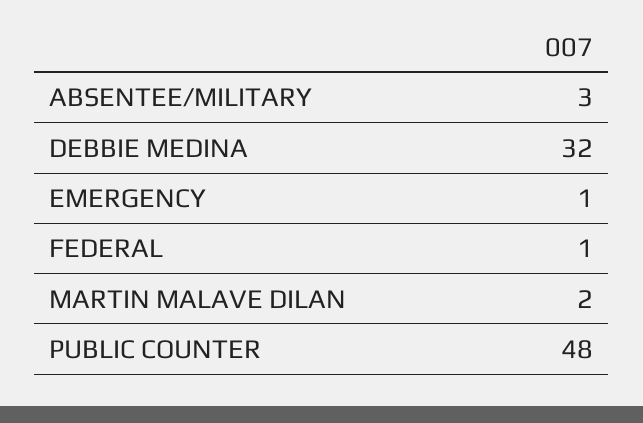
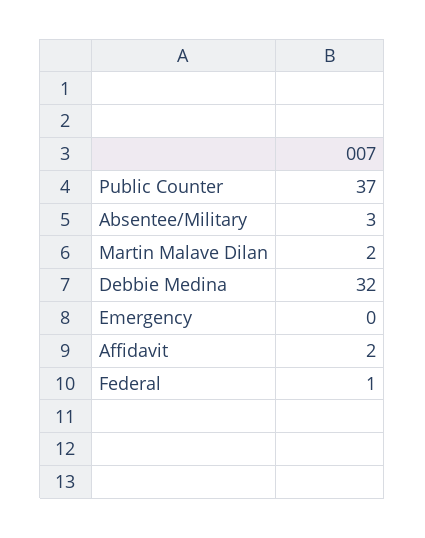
EMERGENCY: 1 -> 0
PUBLIC COUNTER: 48 -> 37
Affidavit: none -> 2

